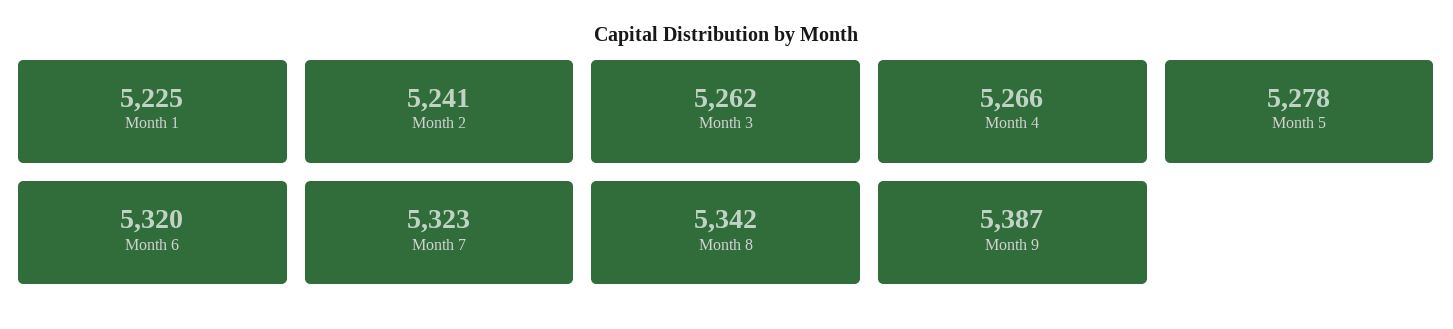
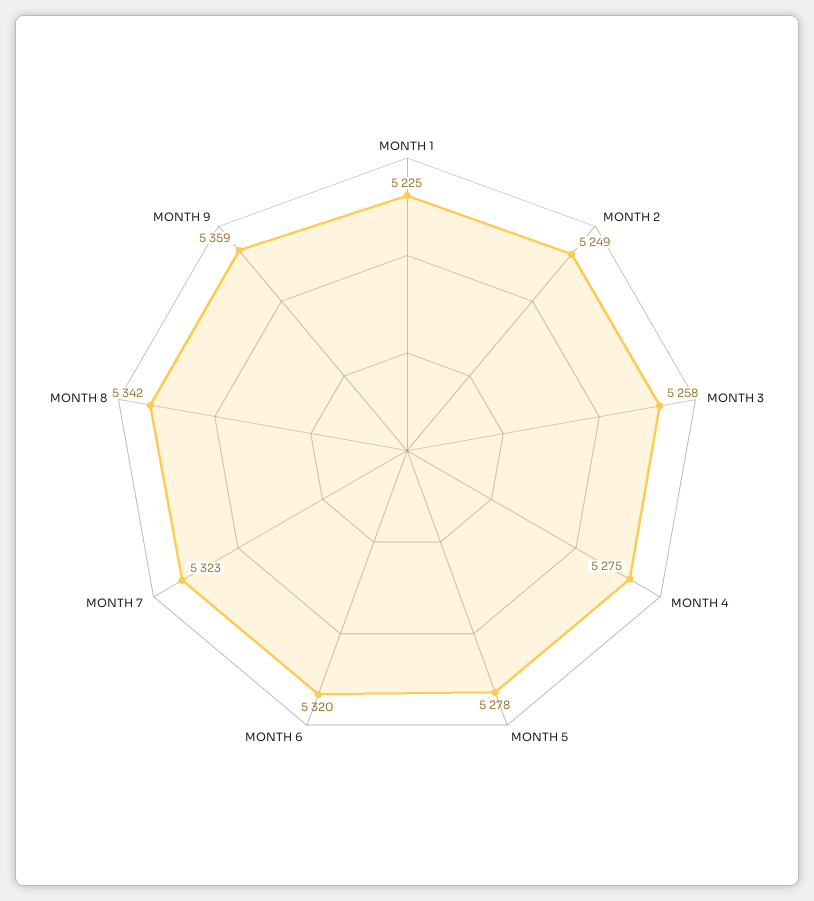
Month 2: 5241 -> 5249
Month 3: 5262 -> 5258
Month 4: 5266 -> 5275
Month 9: 5387 -> 5359

